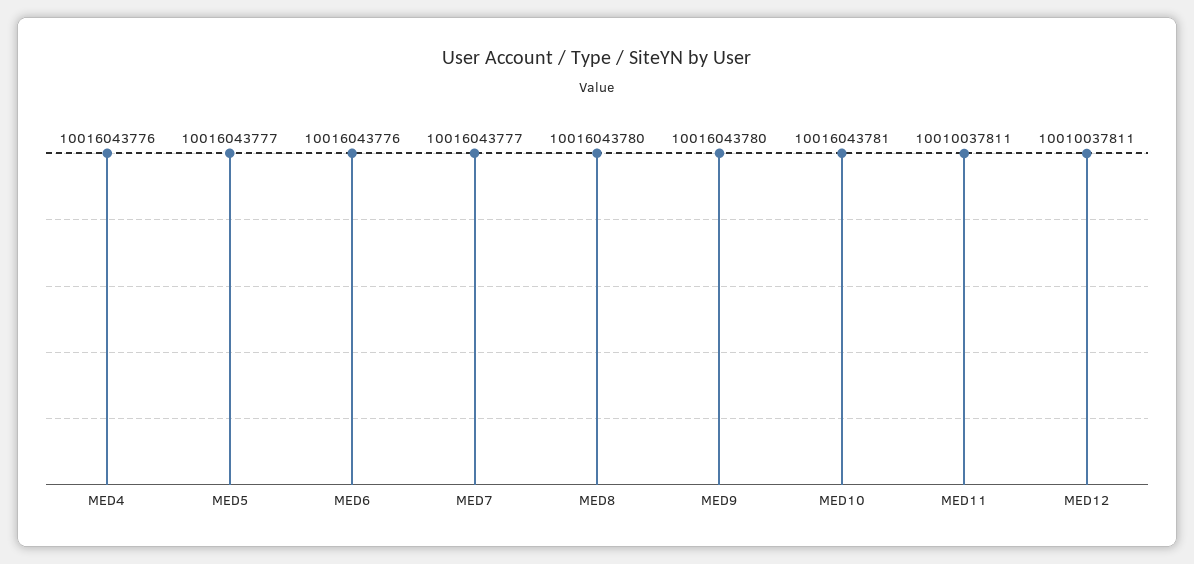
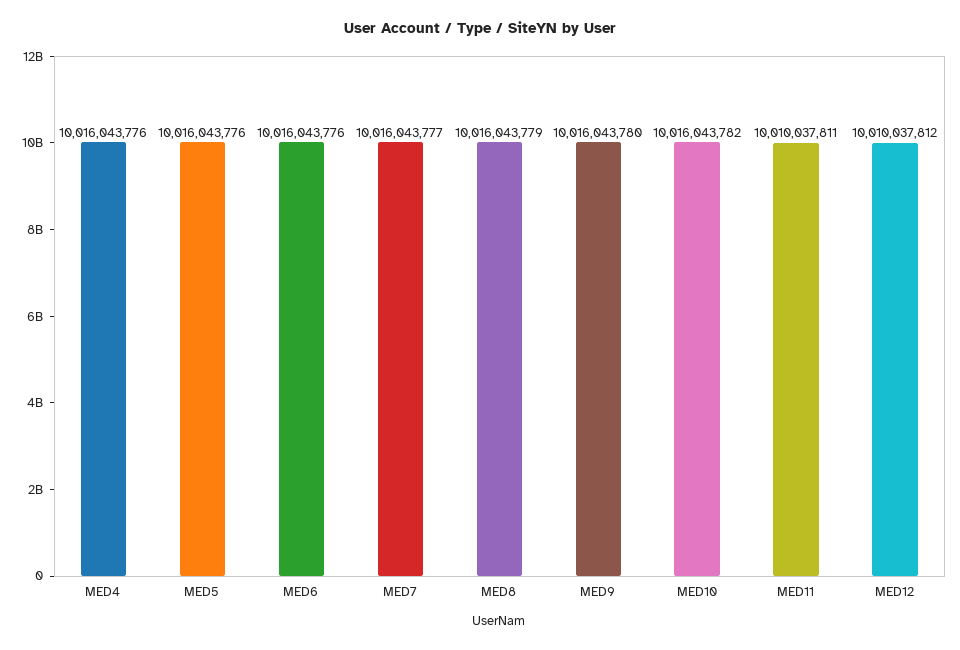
MED5: 10016043777 -> 10016043776
MED8: 10016043780 -> 10016043779
MED10: 10016043781 -> 10016043782
MED12: 10010037811 -> 10010037812

